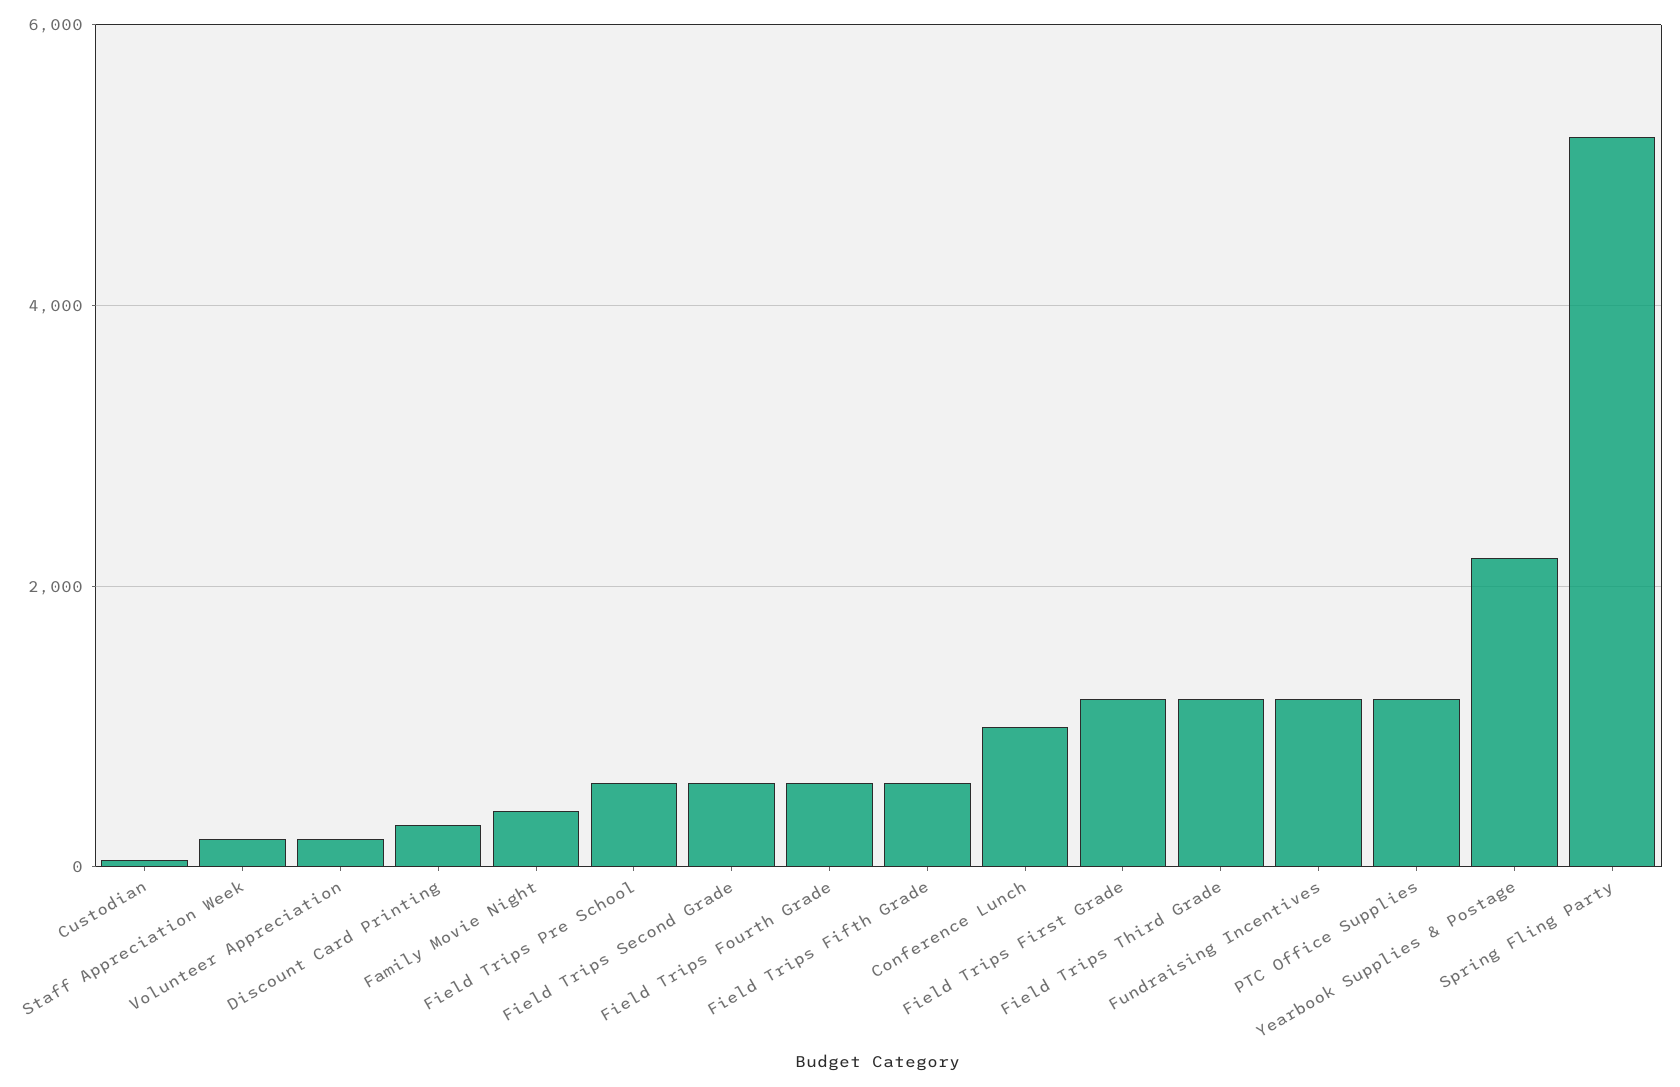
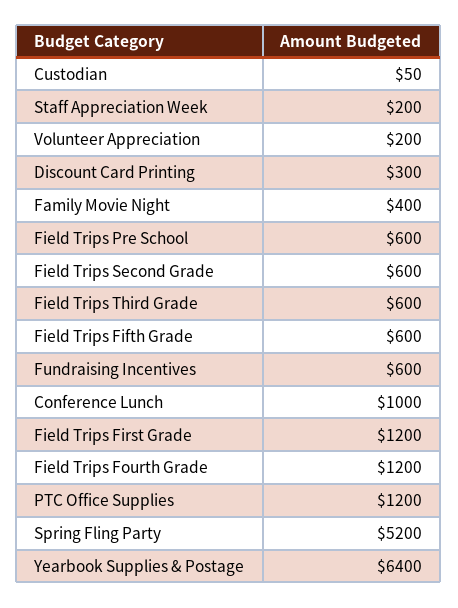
Field Trips Fourth Grade: 600 -> 1200
Field Trips Third Grade: 1200 -> 600
Fundraising Incentives: 1200 -> 600
Yearbook Supplies & Postage: 2200 -> 6400

